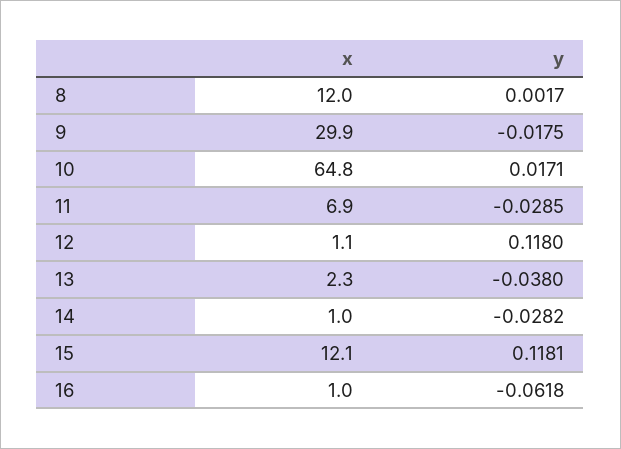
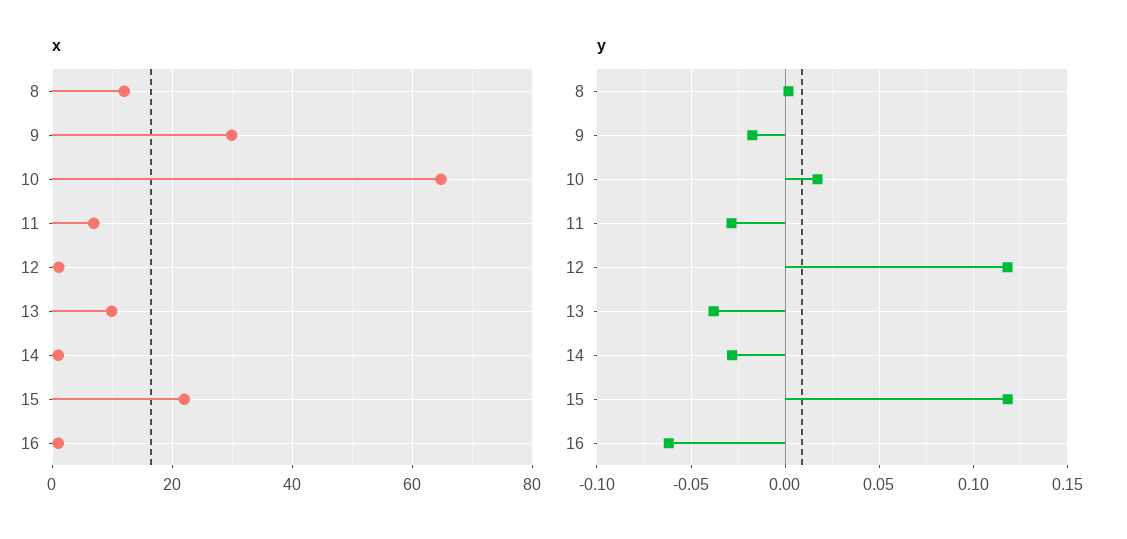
x, 13: 2.3 -> 10
x, 15: 12.1 -> 22

